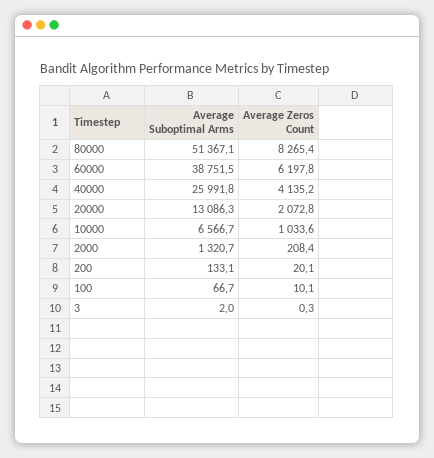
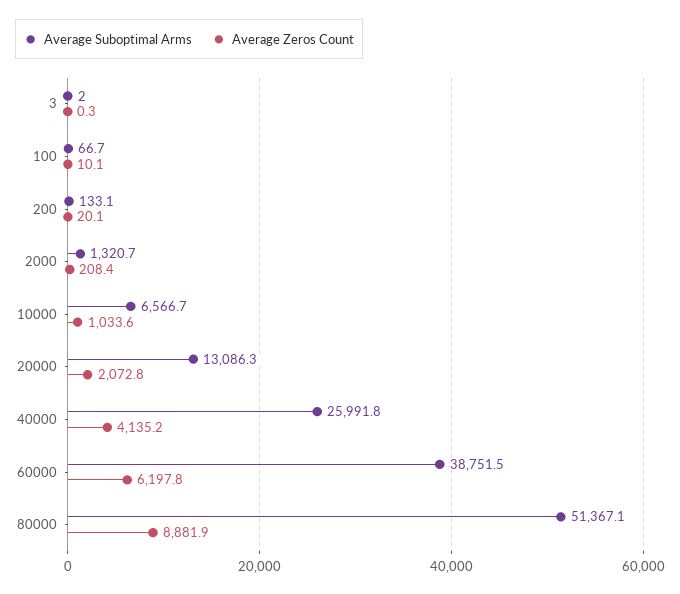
Average Zeros Count, 80000: 8265.4 -> 8881.9

